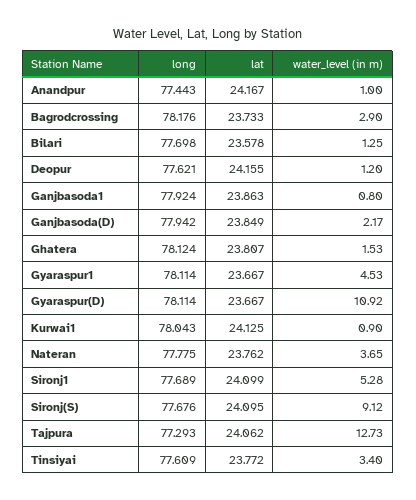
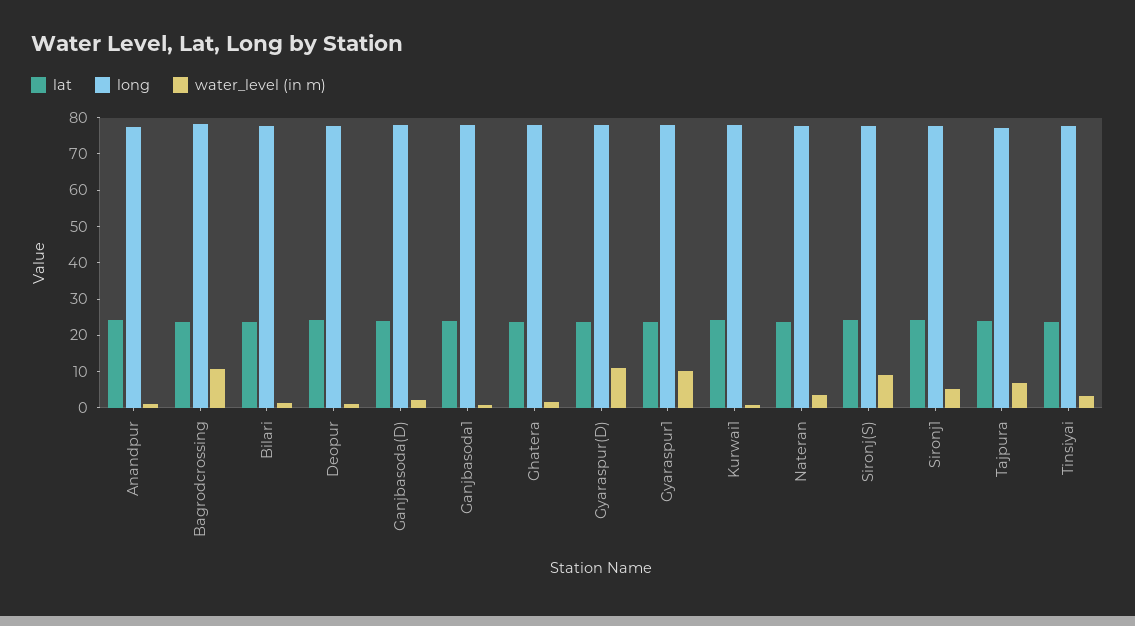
water_level (in m), Bagrodcrossing: 2.9 -> 10
water_level (in m), Gyaraspur1: 4.53 -> 10
water_level (in m), Tajpura: 12.73 -> 7.5

